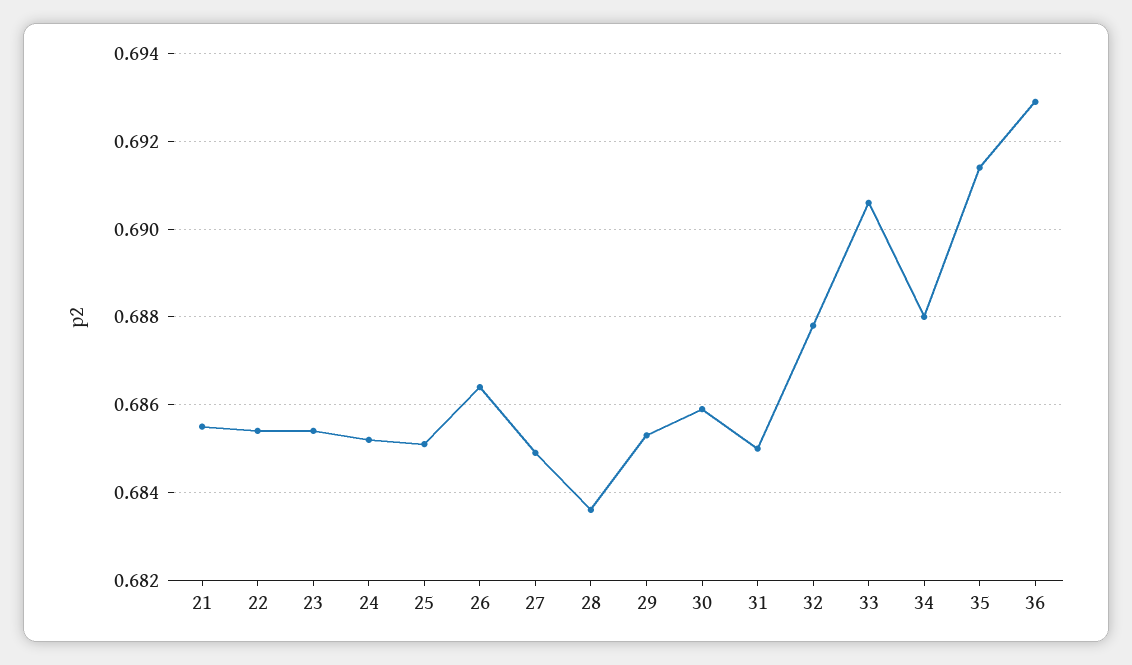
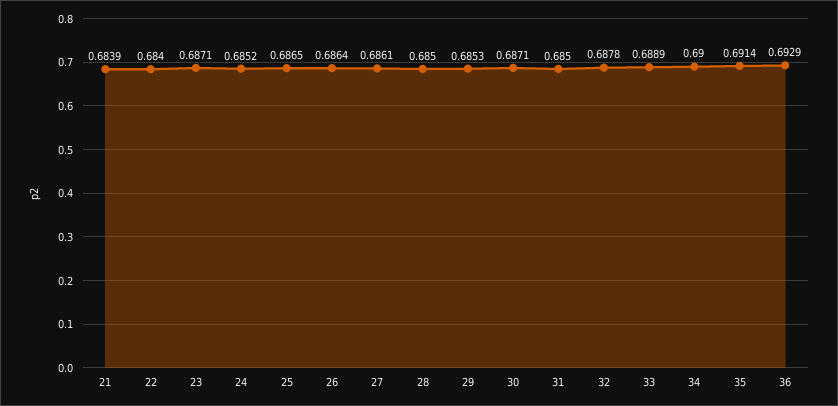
21: 0.6855 -> 0.6839
22: 0.6855 -> 0.684
23: 0.6855 -> 0.6871
25: 0.685 -> 0.6865
27: 0.685 -> 0.6861
28: 0.6835 -> 0.685
30: 0.686 -> 0.6871
33: 0.6905 -> 0.6889
34: 0.688 -> 0.69

